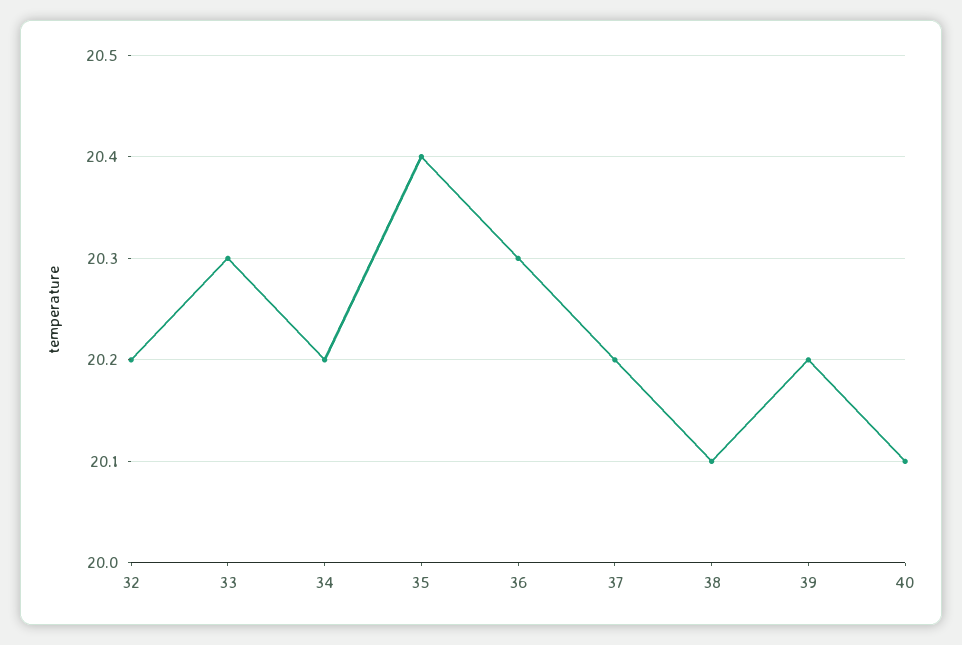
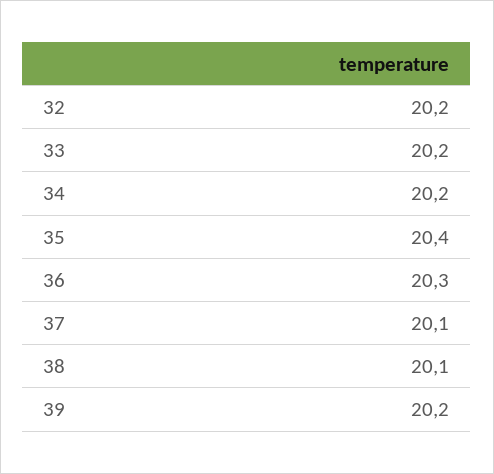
33: 20.3 -> 20.2
37: 20.2 -> 20.1
40: 20.1 -> none

